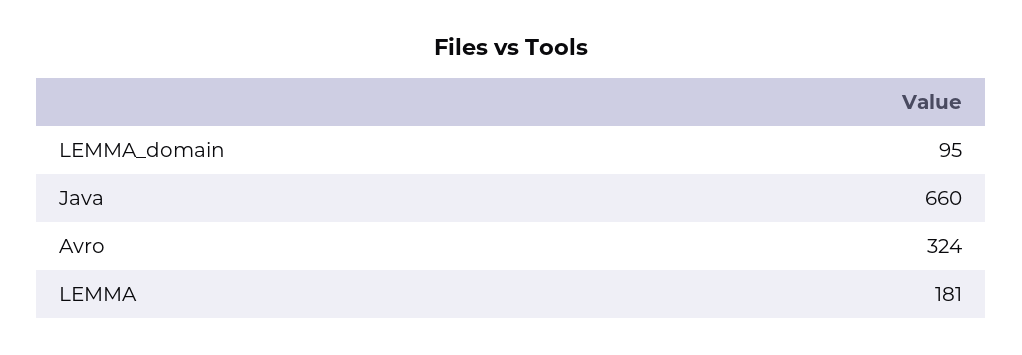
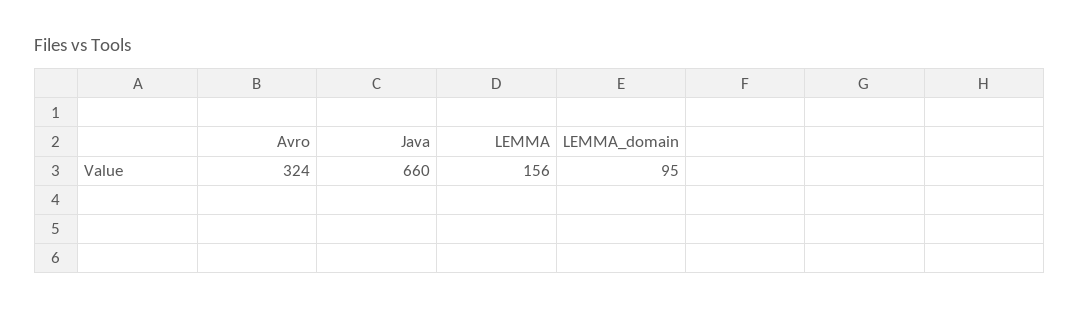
LEMMA: 181 -> 156

